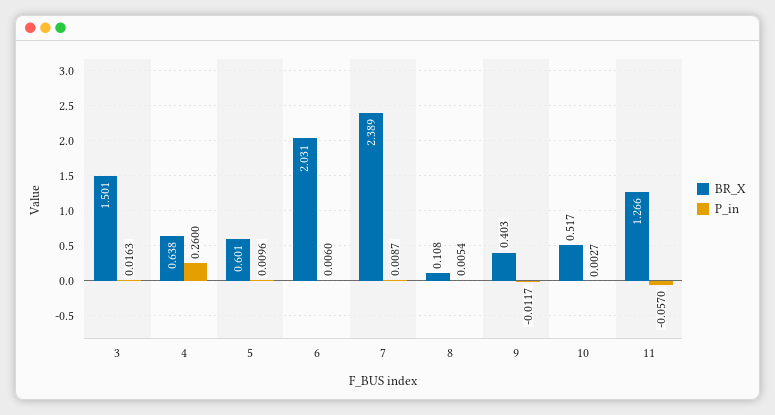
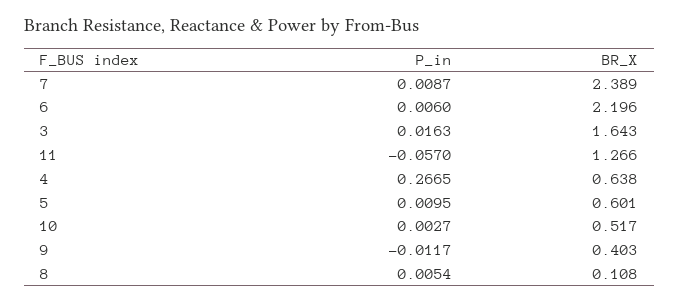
BR_X, 3: 1.501 -> 1.643
P_in, 4: 0.26 -> 0.2665
P_in, 5: 0.0096 -> 0.0095
BR_X, 6: 2.031 -> 2.196

